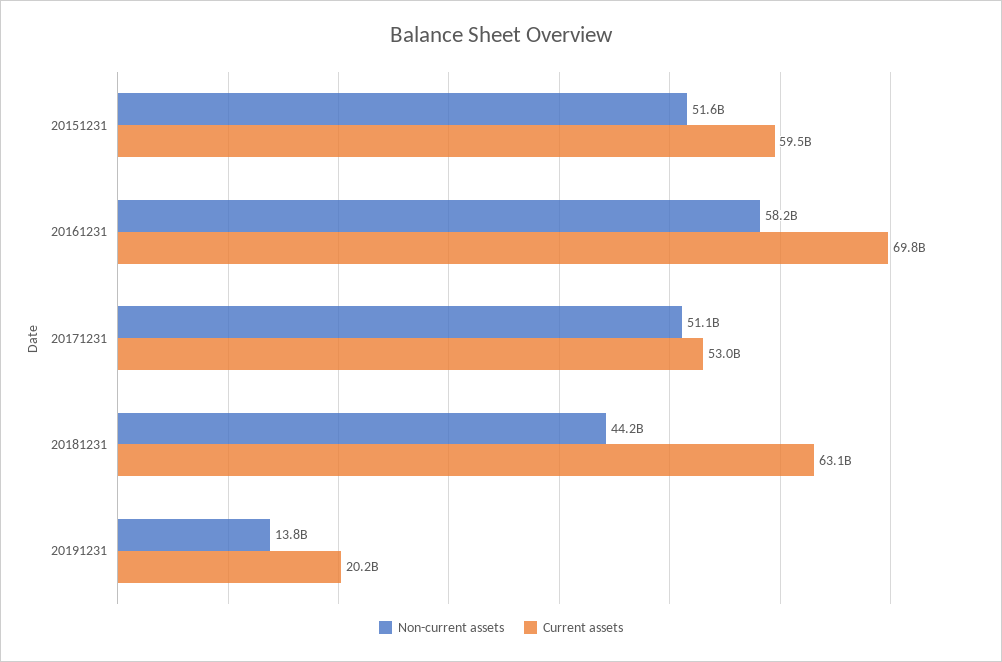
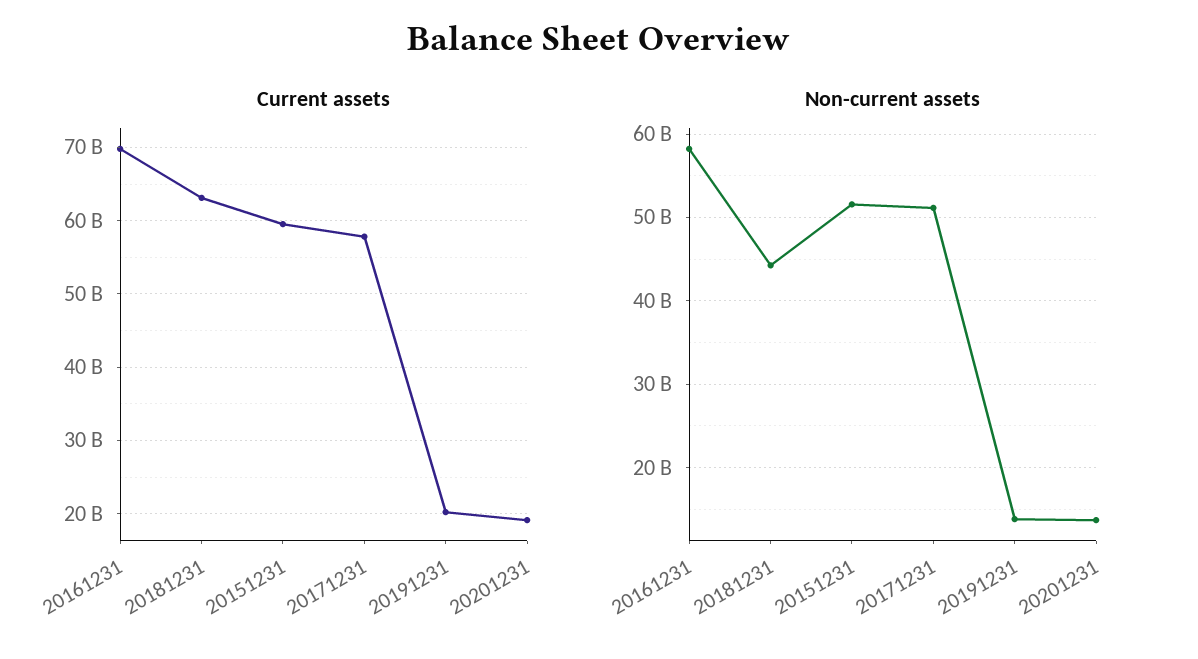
Current assets, 20171231: 53000000000 -> 58000000000
Current assets, 20201231: none -> 19000000000
Non-current assets, 20201231: none -> 14000000000

